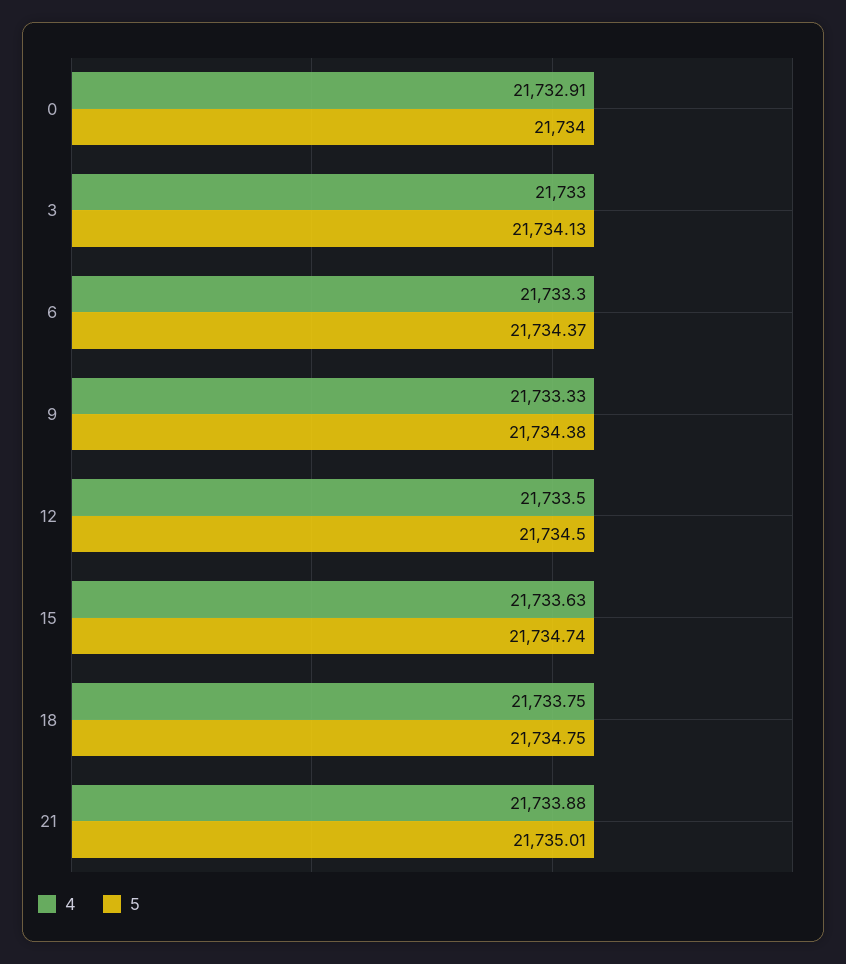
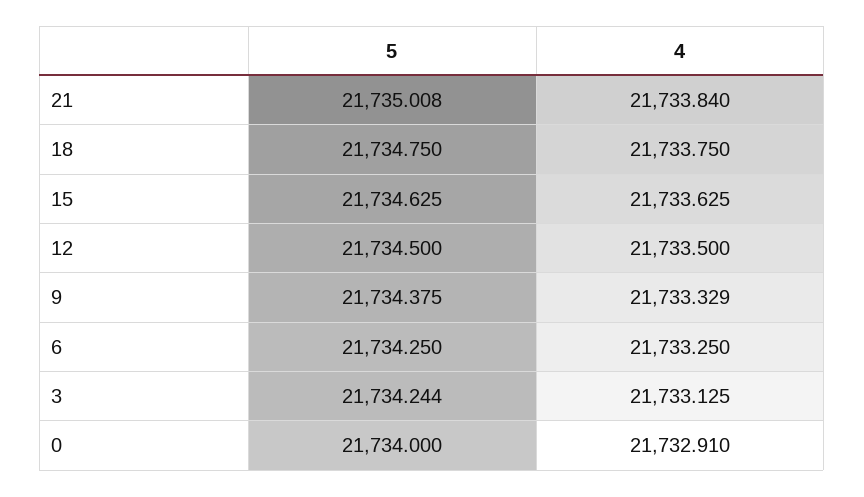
4, 3: 21733 -> 21733.125
5, 3: 21734.13 -> 21734.244
4, 6: 21733.3 -> 21733.25
5, 6: 21734.37 -> 21734.25
5, 15: 21734.74 -> 21734.625
4, 21: 21733.88 -> 21733.84

